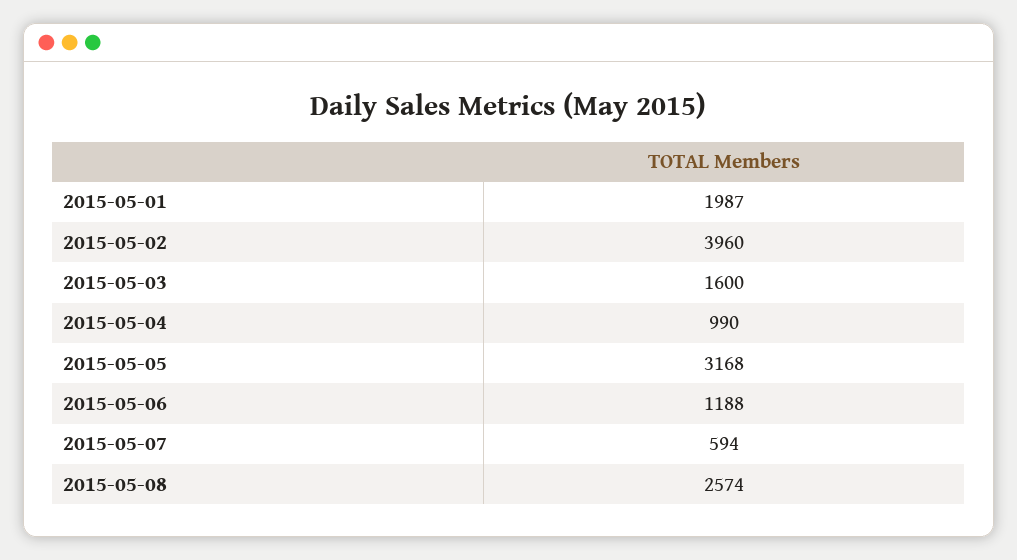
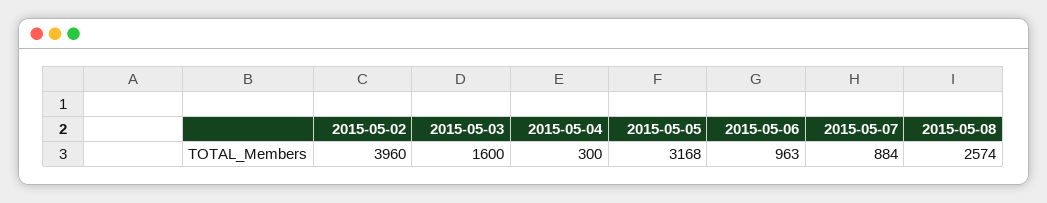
2015-05-01: 1987 -> none
2015-05-04: 990 -> 300
2015-05-06: 1188 -> 963
2015-05-07: 594 -> 884

